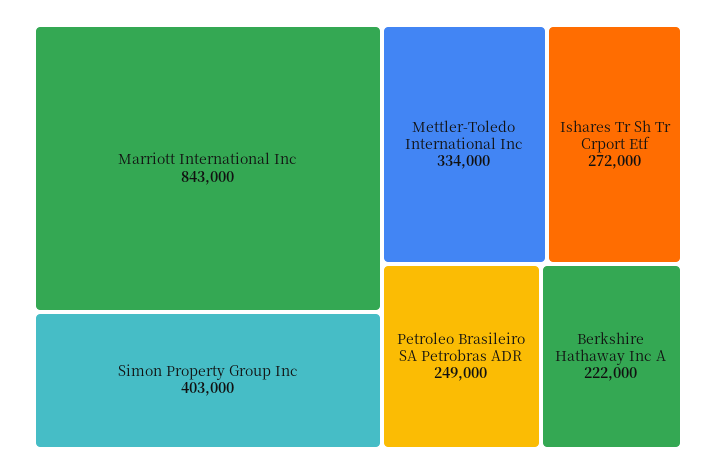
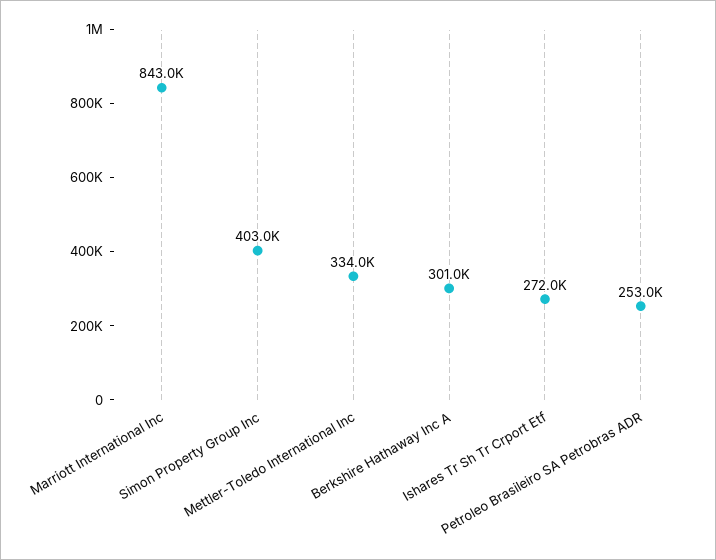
Petroleo Brasileiro SA Petrobras ADR: 249000 -> 253000
Berkshire Hathaway Inc A: 222000 -> 301000

